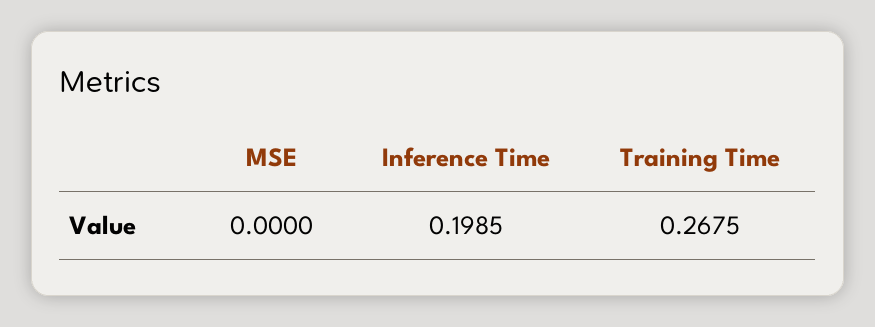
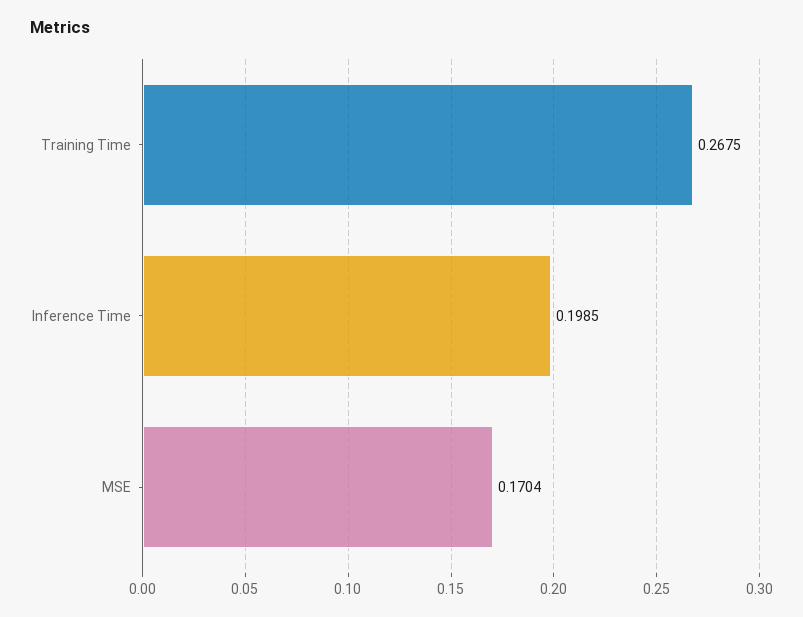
MSE: 0 -> 0.1704

